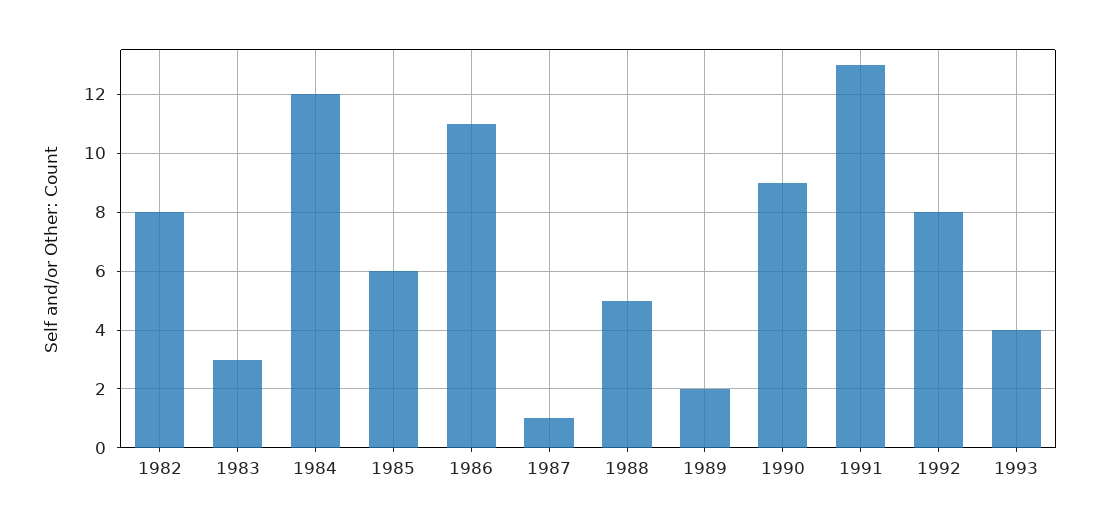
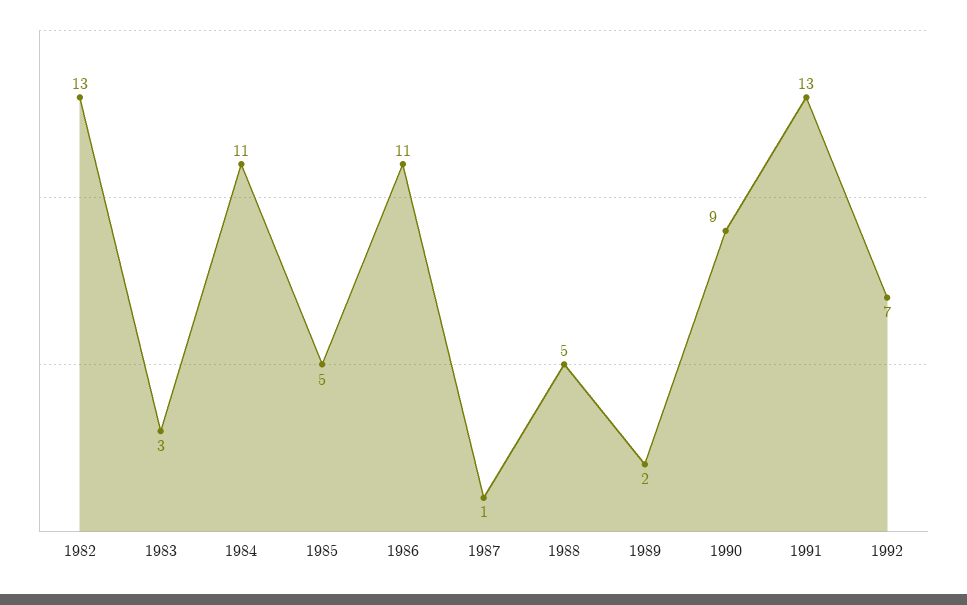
1982: 8 -> 13
1984: 12 -> 11
1985: 6 -> 5
1992: 8 -> 7
1993: 4 -> none

